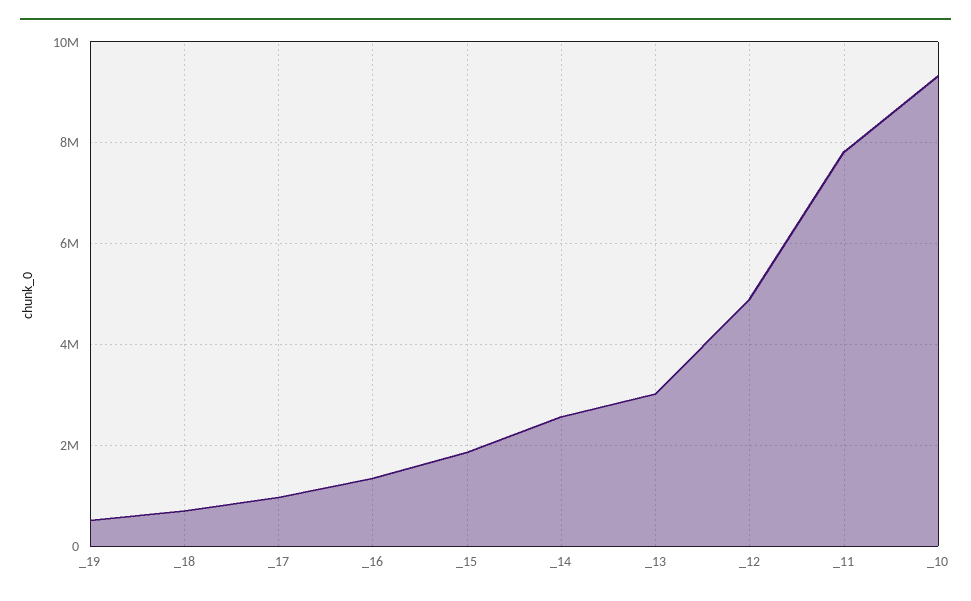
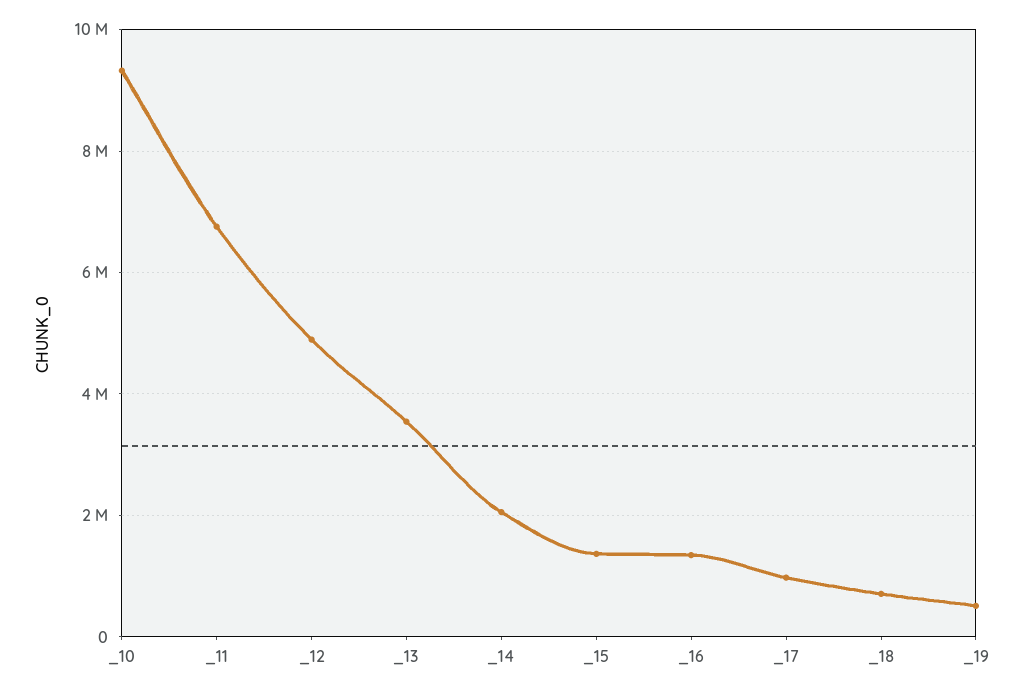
_15: 1800000 -> 1400000
_14: 2600000 -> 2000000
_13: 3000000 -> 3600000
_11: 7800000 -> 6800000

